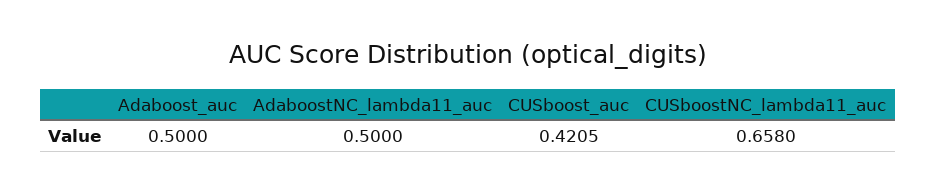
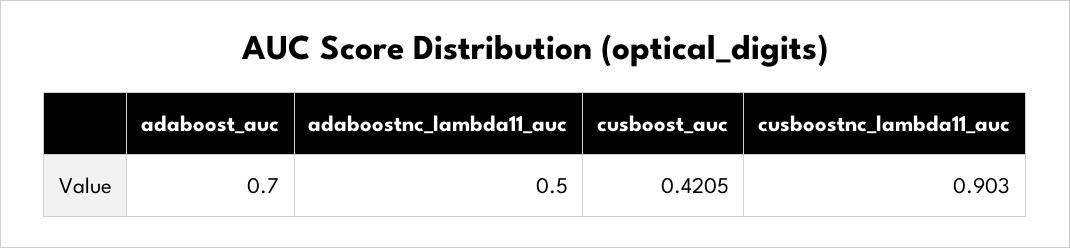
Adaboost_auc: 0.5 -> 0.7
CUSboostNC_lambda11_auc: 0.658 -> 0.903

